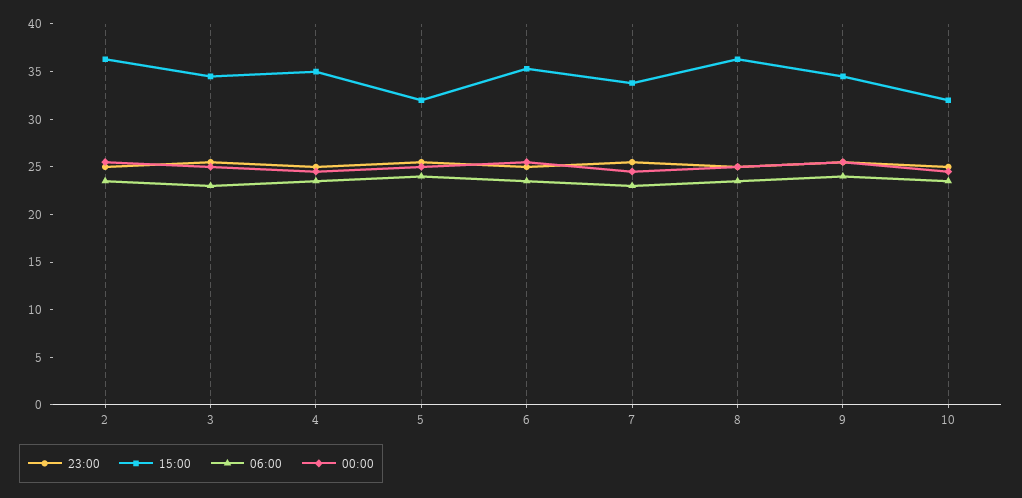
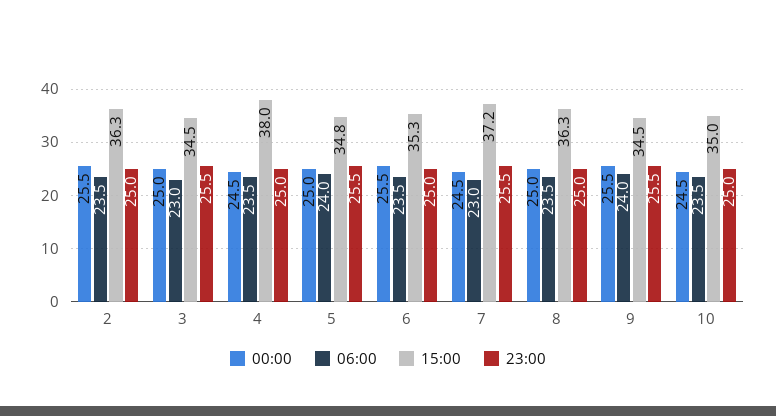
15:00, 4: 35 -> 38
15:00, 5: 32 -> 34.8
15:00, 7: 34 -> 37.2
15:00, 10: 32 -> 35

